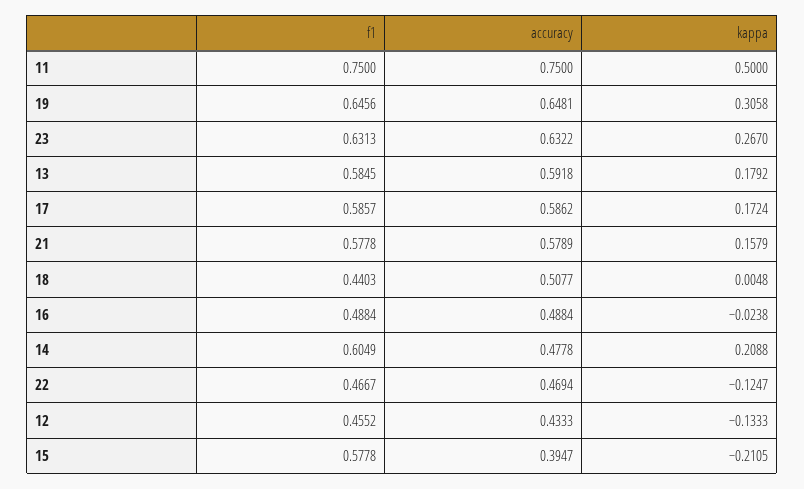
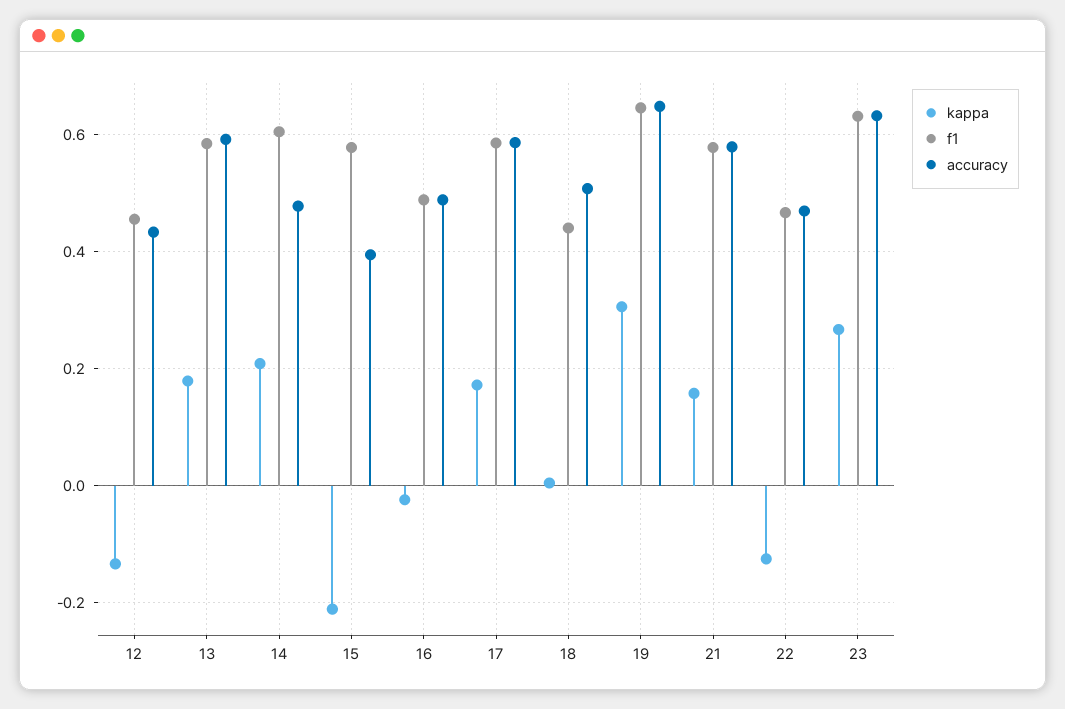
f1, 11: 0.75 -> none
accuracy, 11: 0.75 -> none
kappa, 11: 0.5 -> none

